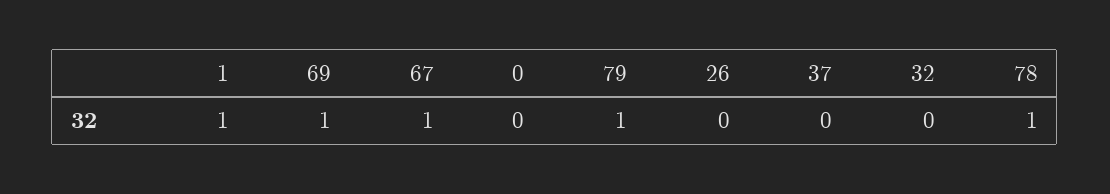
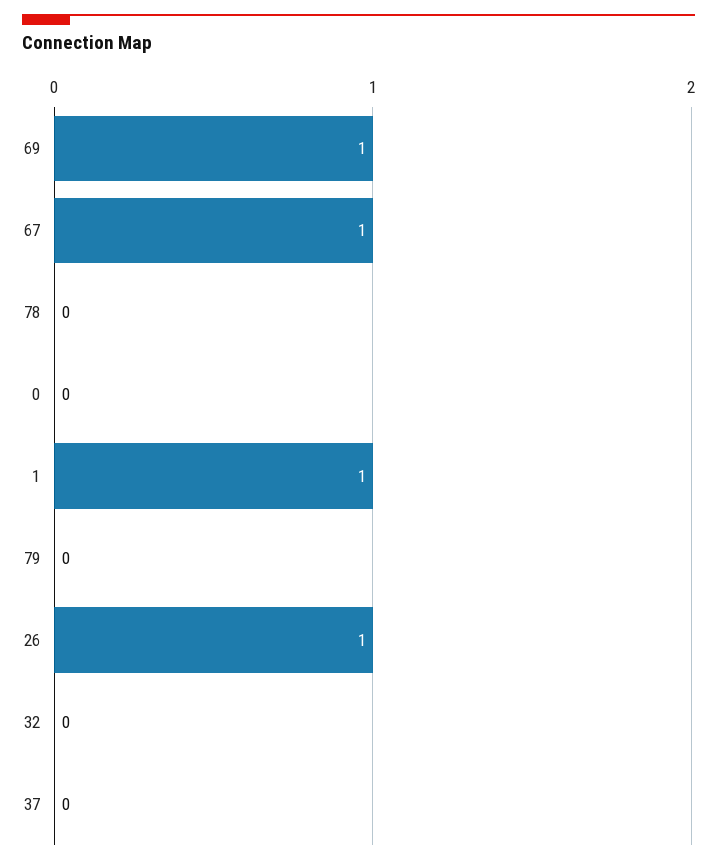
79: 1 -> 0
26: 0 -> 1
78: 1 -> 0

